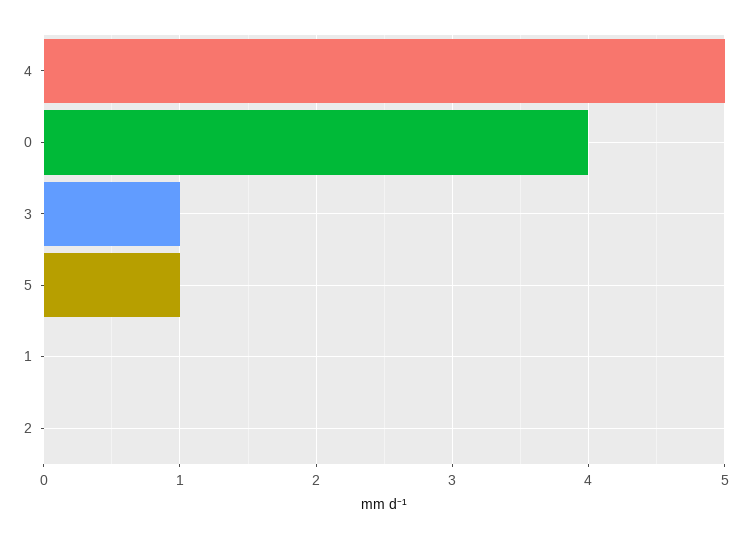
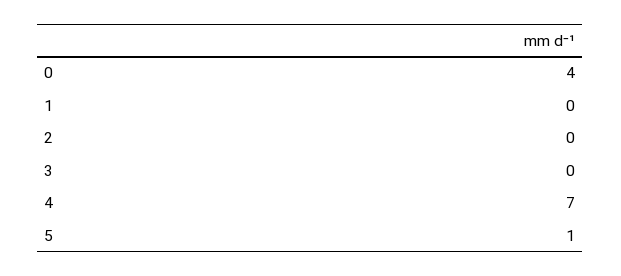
4: 5 -> 7
3: 1 -> 0

